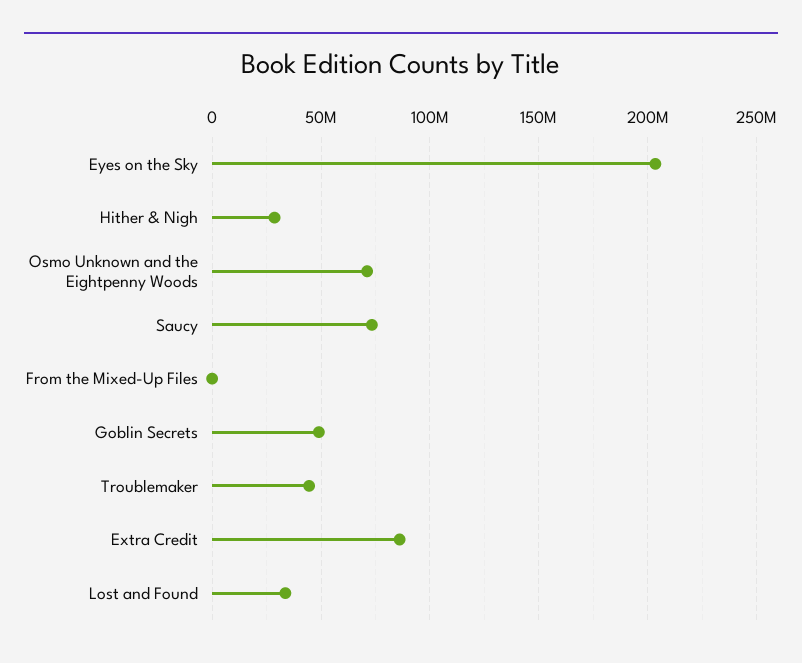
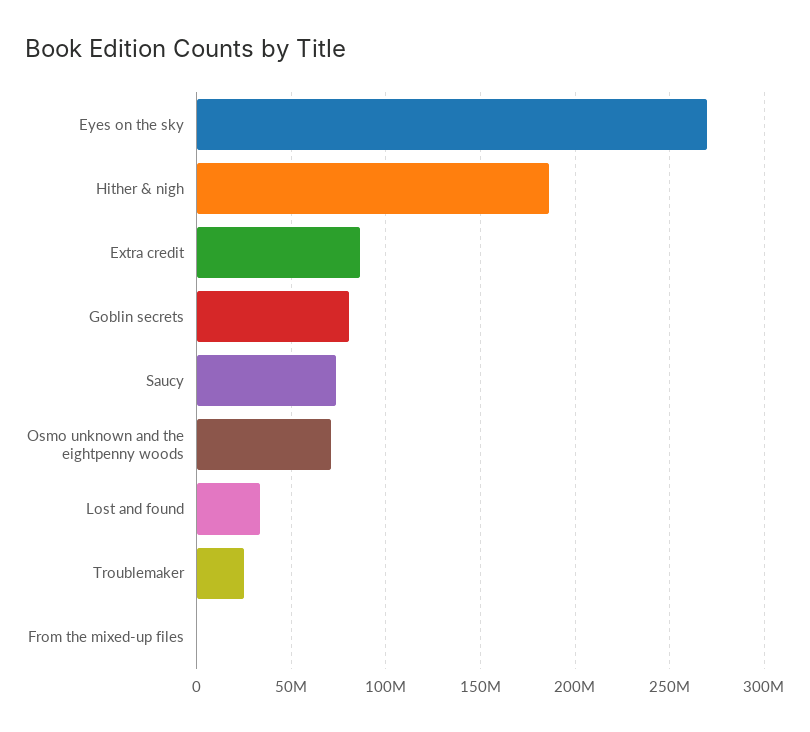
Eyes on the Sky: 205000000 -> 270000000
Hither & Nigh: 30000000 -> 185000000
Goblin Secrets: 50000000 -> 80000000
Troublemaker: 45000000 -> 25000000

